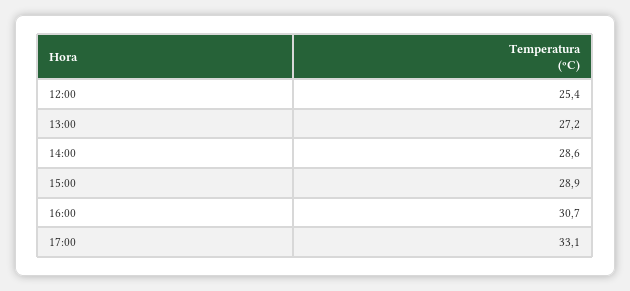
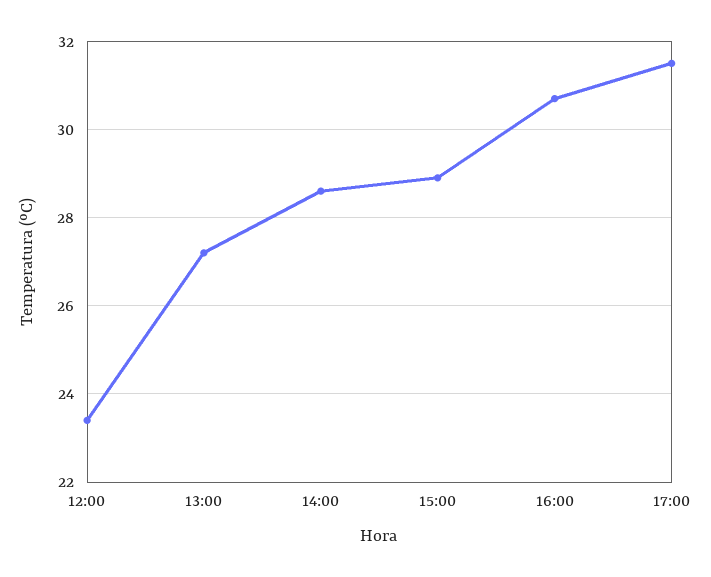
12:00: 25.4 -> 23.5
17:00: 33.1 -> 31.5

